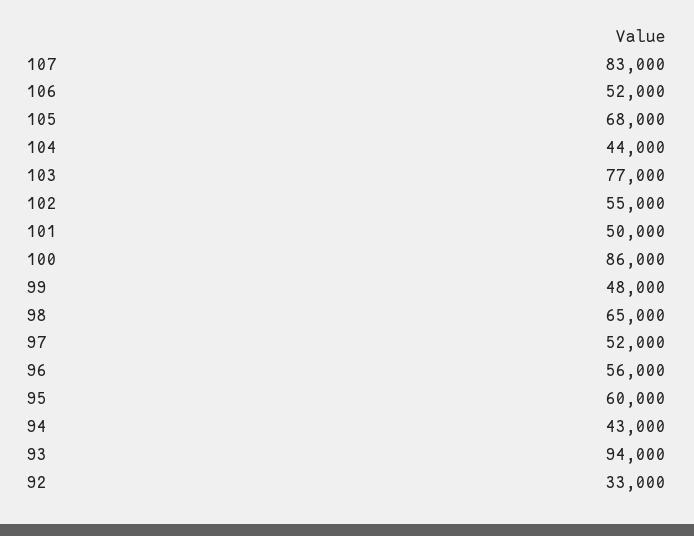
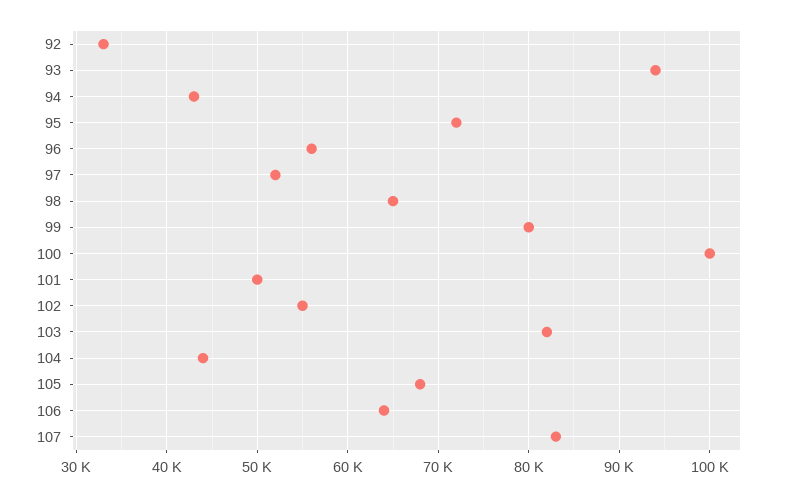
106: 52000 -> 64000
103: 77000 -> 82000
100: 86000 -> 100000
99: 48000 -> 80000
95: 60000 -> 72000

